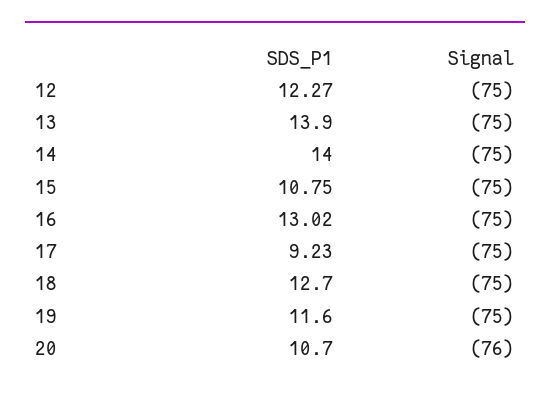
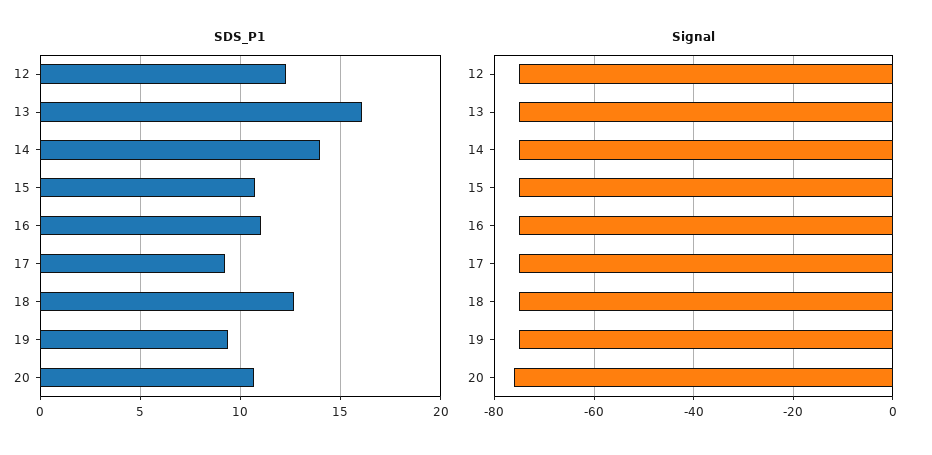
SDS_P1, 13: 13.9 -> 16
SDS_P1, 16: 13.02 -> 11
SDS_P1, 19: 11.6 -> 9.5

